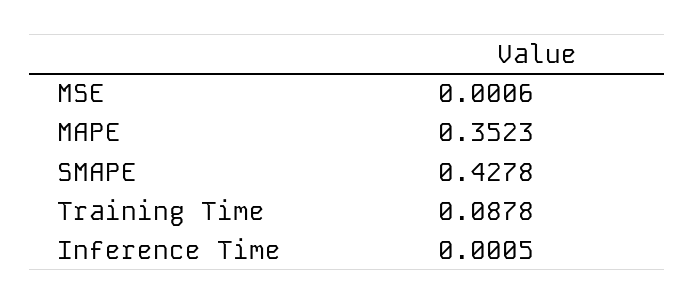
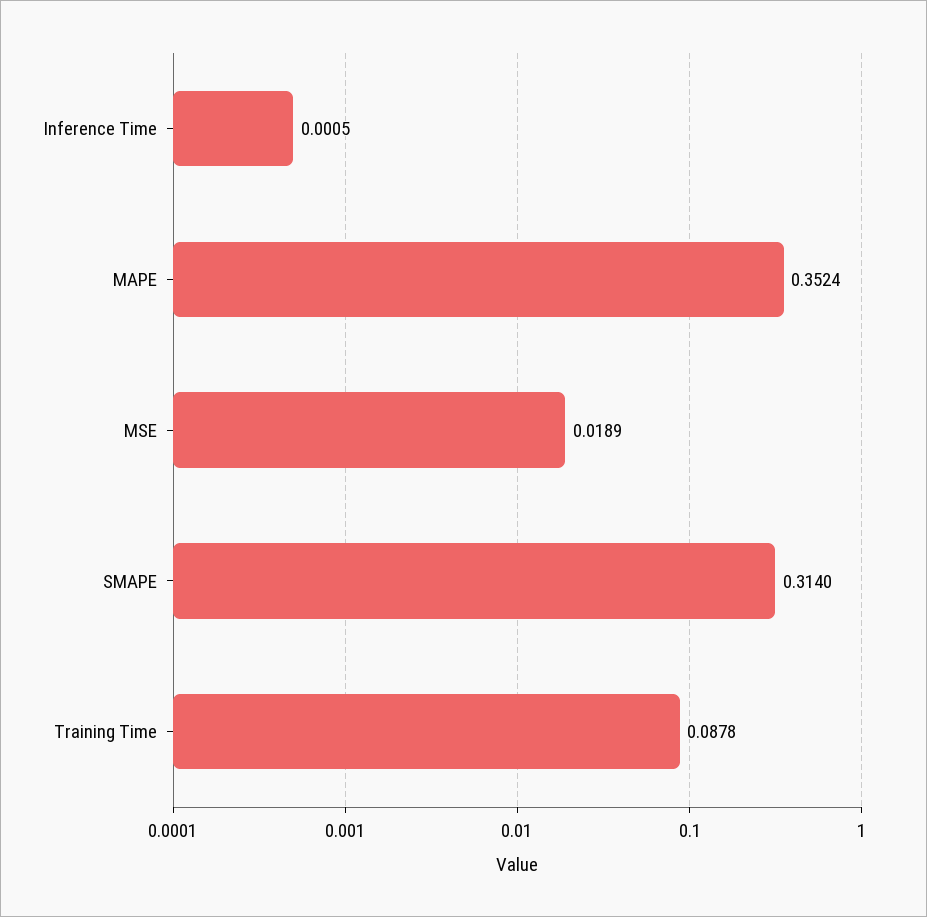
MSE: 0.0006 -> 0.0189
MAPE: 0.3523 -> 0.3524
SMAPE: 0.4278 -> 0.314

